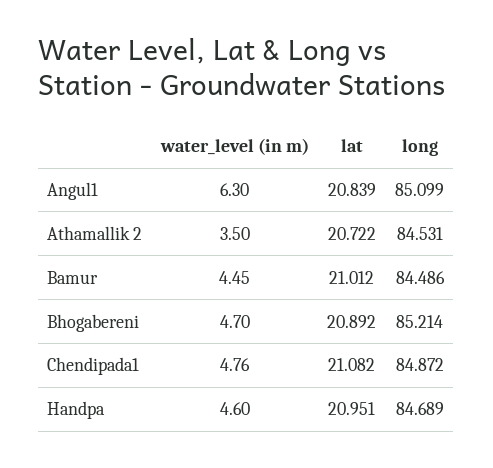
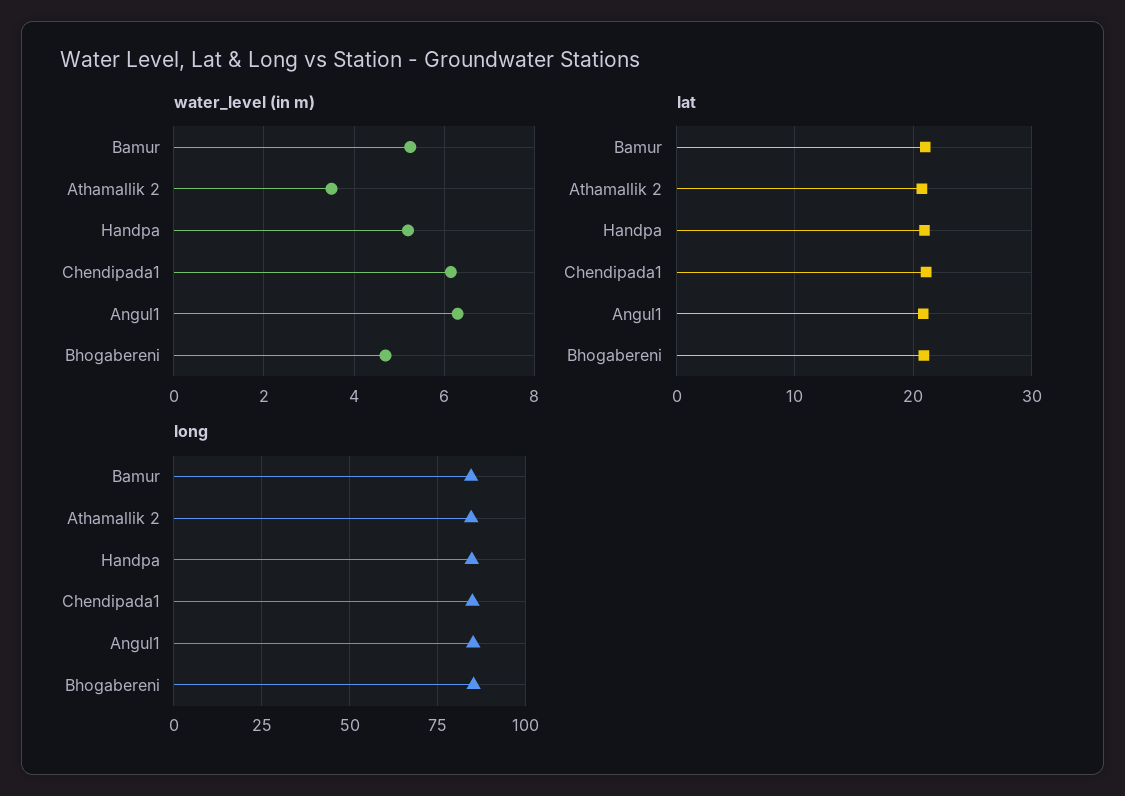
water_level (in m), Bamur: 4.45 -> 5.2
water_level (in m), Chendipada1: 4.76 -> 6.2
water_level (in m), Handpa: 4.6 -> 5.2

